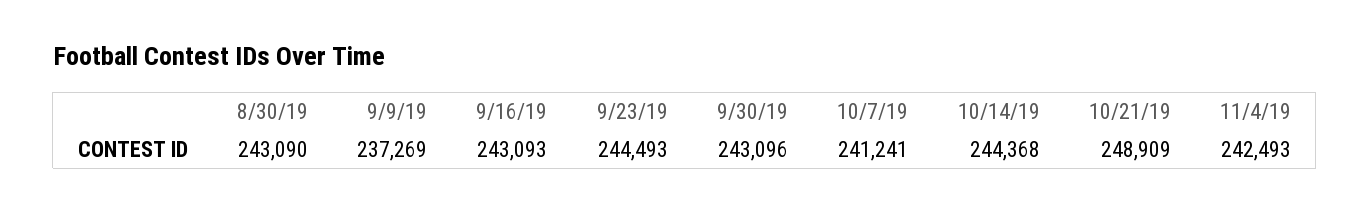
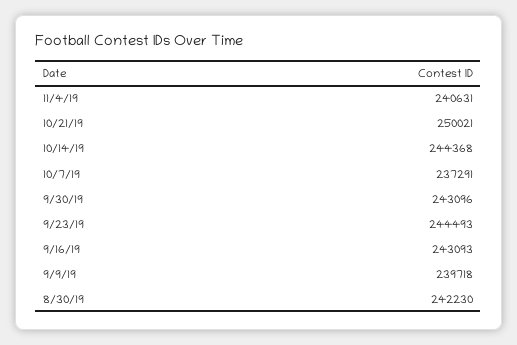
8/30/19: 243090 -> 242230
9/9/19: 237269 -> 239718
10/7/19: 241241 -> 237291
10/21/19: 248909 -> 250021
11/4/19: 242493 -> 240631

